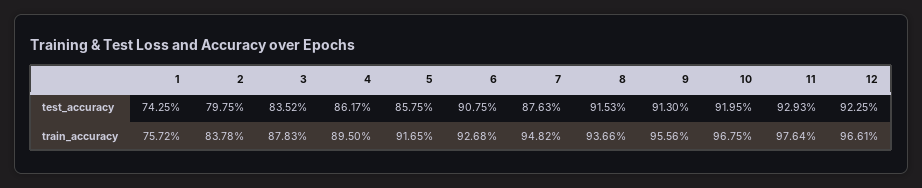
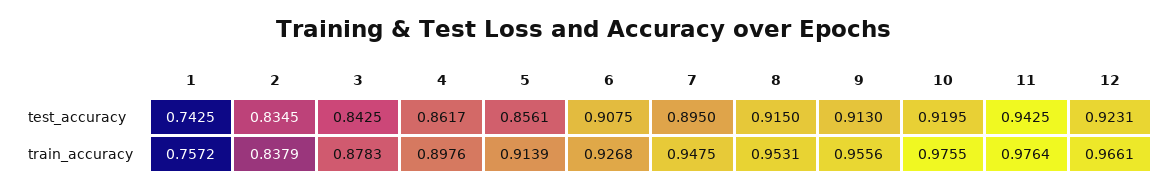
2, test_accuracy: 0.7975 -> 0.8345
3, test_accuracy: 0.8352 -> 0.8425
5, test_accuracy: 0.8575 -> 0.8561
7, test_accuracy: 0.8763 -> 0.895
8, test_accuracy: 0.9153 -> 0.915
11, test_accuracy: 0.9293 -> 0.9425
12, test_accuracy: 0.9225 -> 0.9231
2, train_accuracy: 0.8378 -> 0.8379
4, train_accuracy: 0.895 -> 0.8976
5, train_accuracy: 0.9165 -> 0.9139
7, train_accuracy: 0.9482 -> 0.9475
8, train_accuracy: 0.9366 -> 0.9531
10, train_accuracy: 0.9675 -> 0.9755

